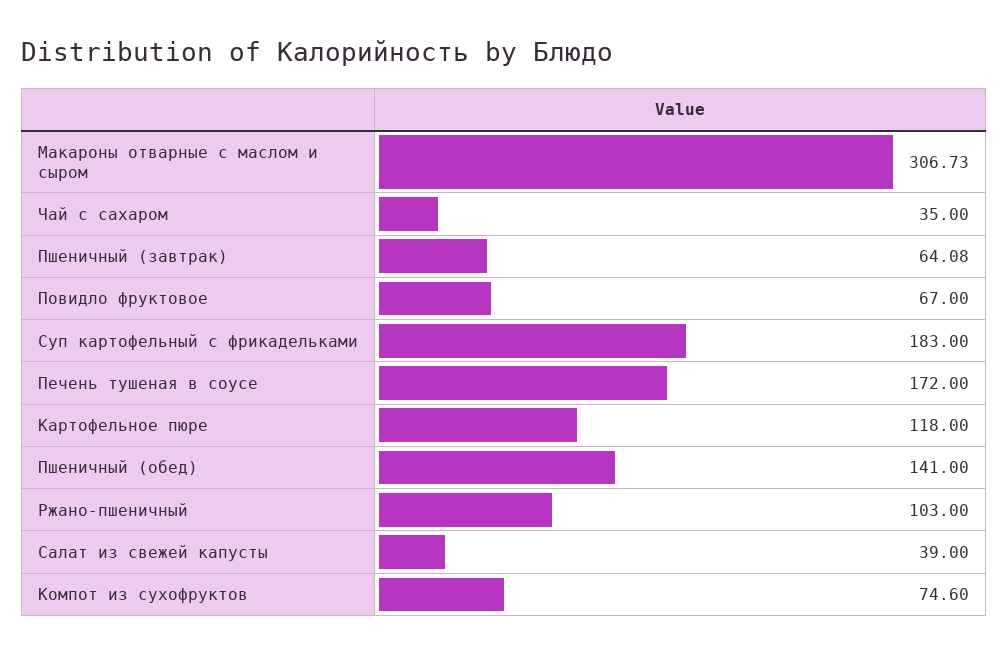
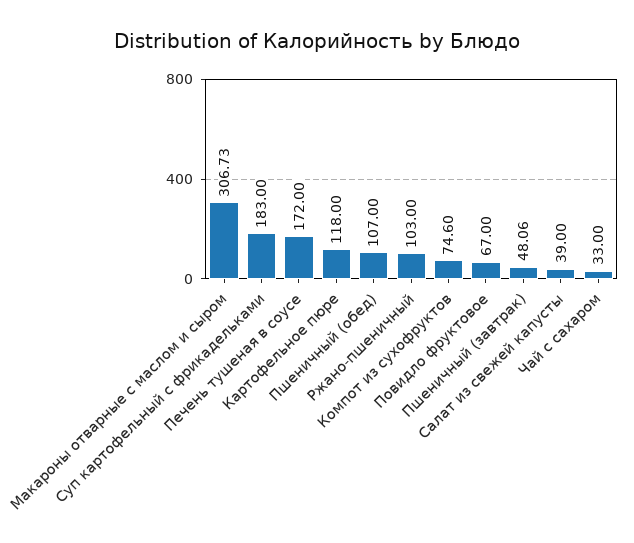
Чай с сахаром: 35 -> 33
Пшеничный (завтрак): 64.08 -> 48.06
Пшеничный (обед): 141 -> 107

